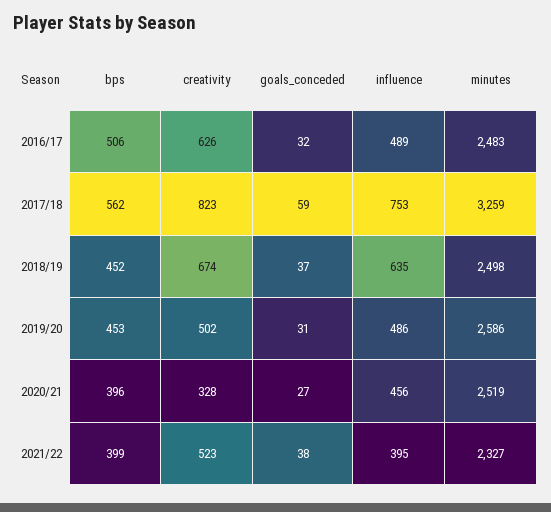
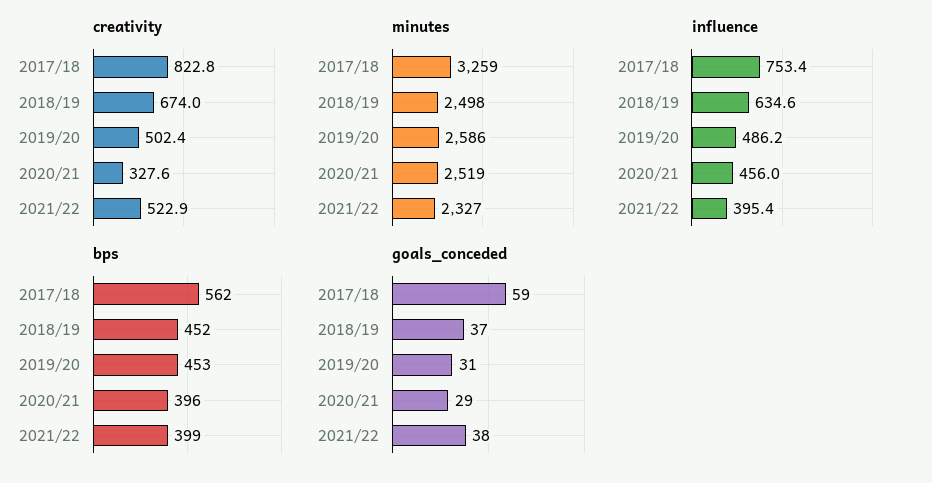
bps, 2016/17: 506 -> none
creativity, 2016/17: 626 -> none
goals_conceded, 2016/17: 32 -> none
influence, 2016/17: 489 -> none
minutes, 2016/17: 2483 -> none
goals_conceded, 2020/21: 27 -> 29

